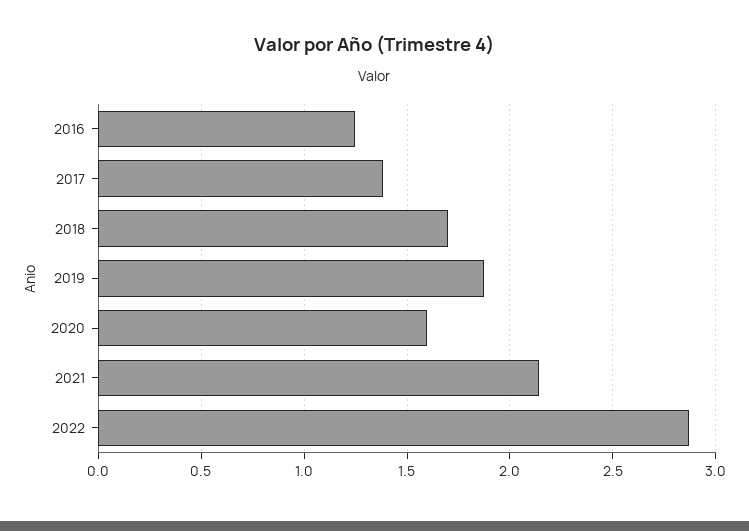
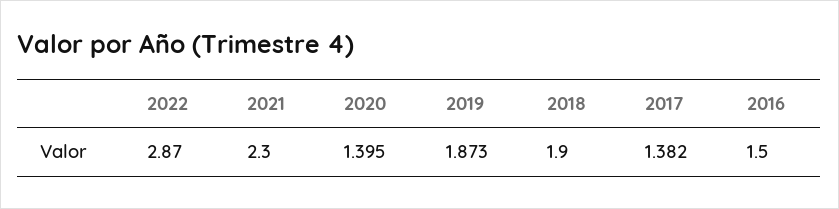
2016: 1.25 -> 1.5
2018: 1.7 -> 1.9
2020: 1.6 -> 1.395
2021: 2.15 -> 2.3

